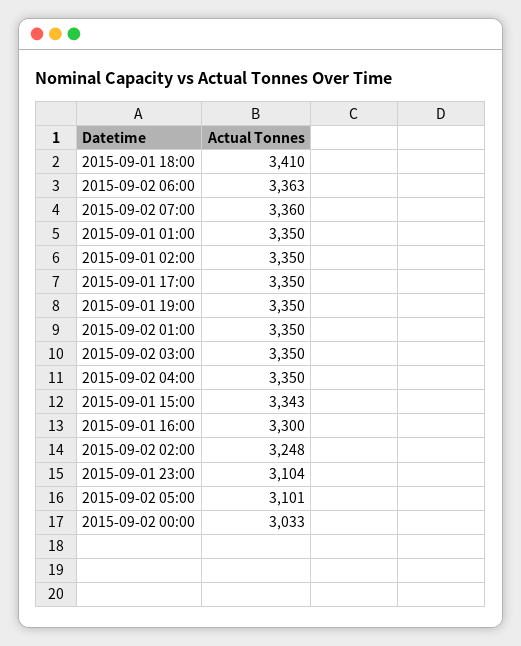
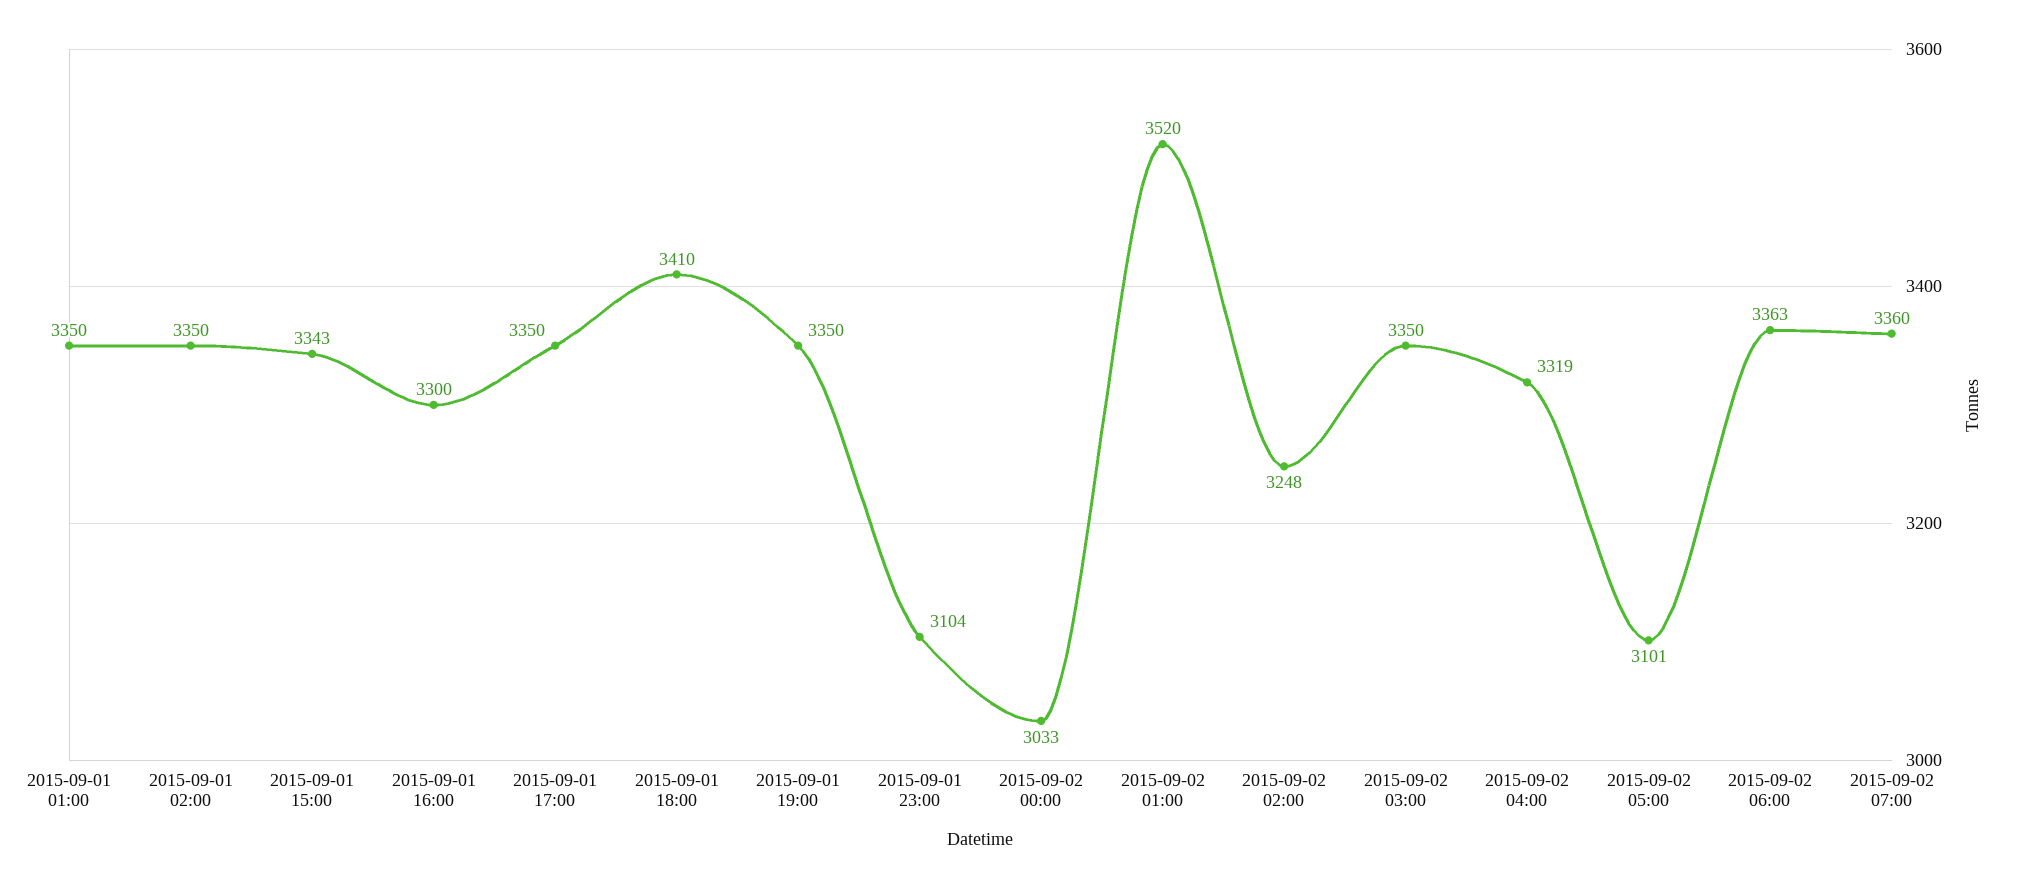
2015-09-02 01:00: 3350 -> 3520
2015-09-02 04:00: 3350 -> 3319

